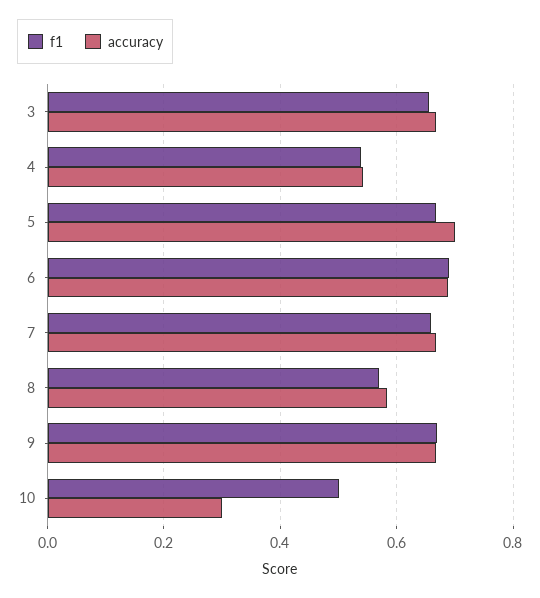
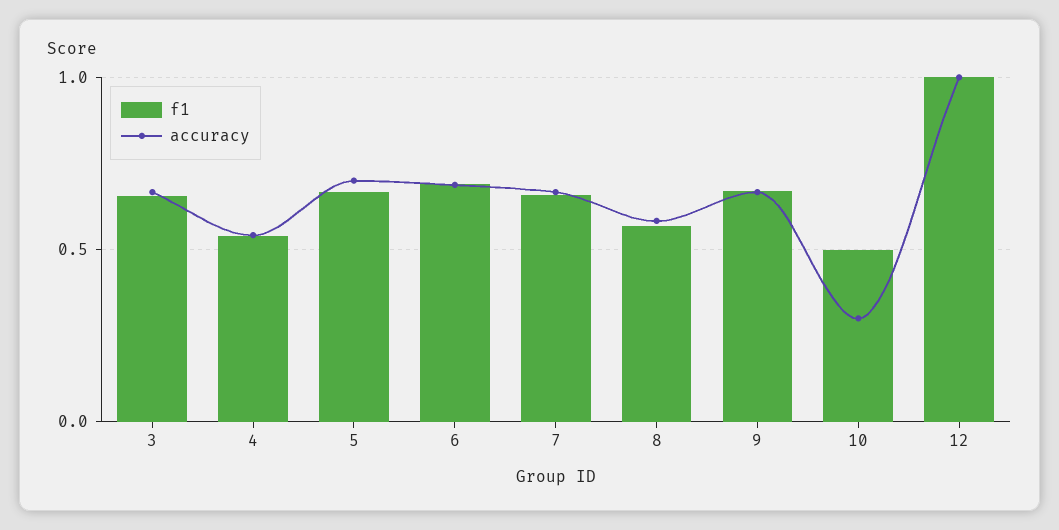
f1, 12: none -> 1
accuracy, 12: none -> 1

